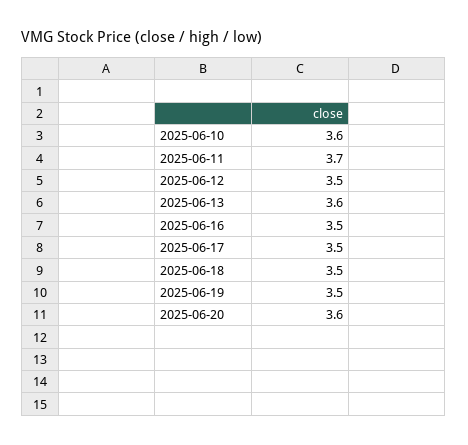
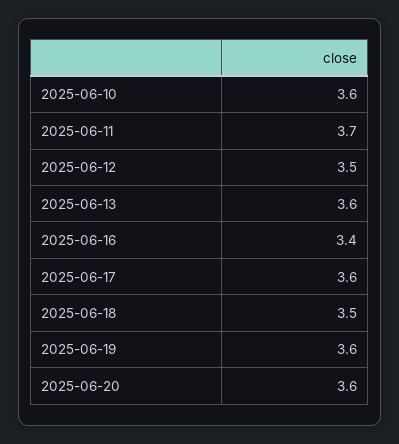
2025-06-16: 3.5 -> 3.4
2025-06-17: 3.5 -> 3.6
2025-06-19: 3.5 -> 3.6

